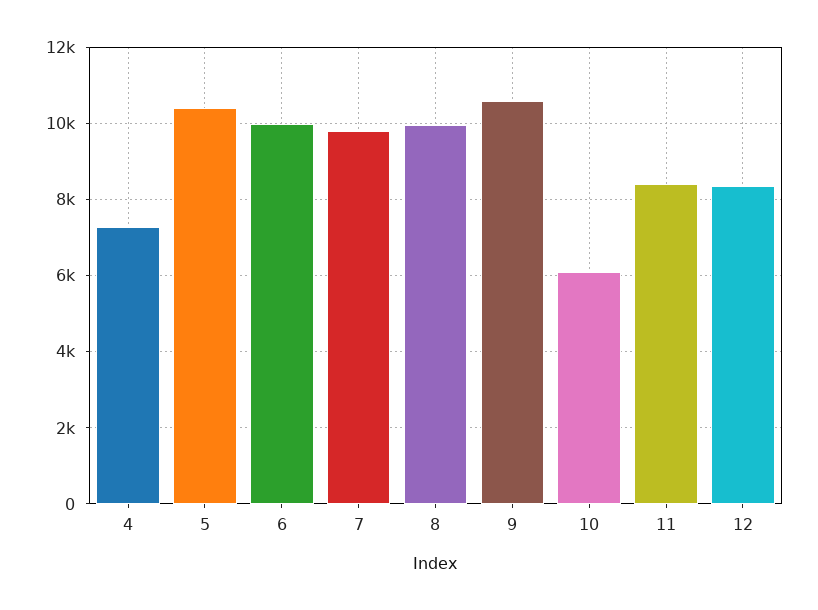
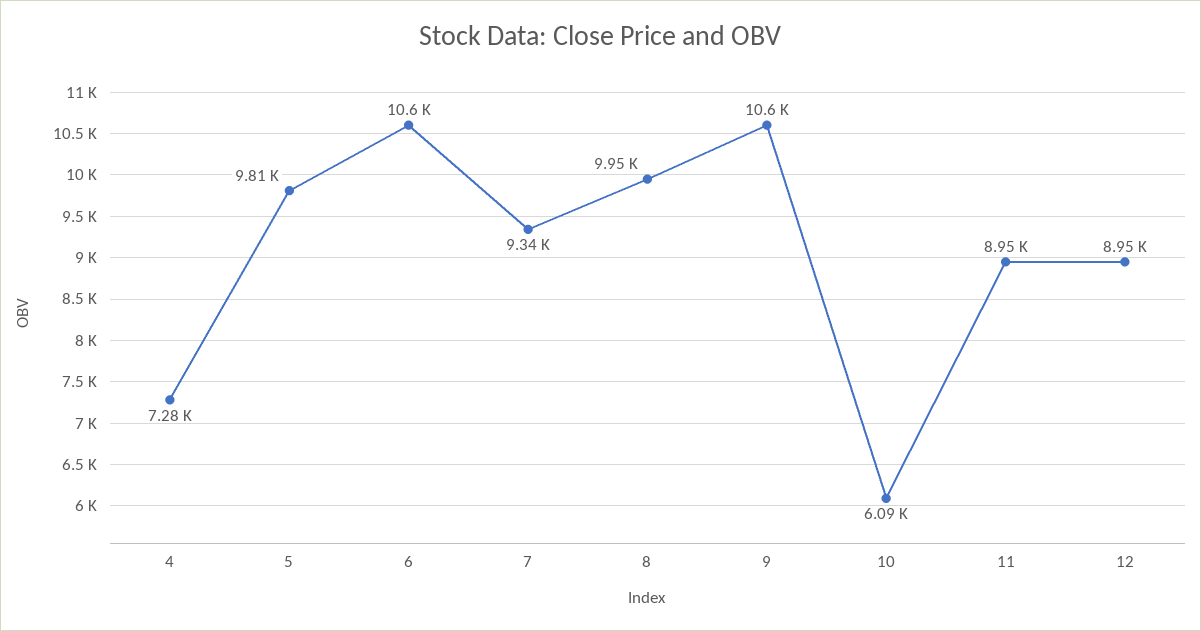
5: 10400 -> 9810
6: 10000 -> 10600
7: 9800 -> 9340
11: 8400 -> 8950
12: 8400 -> 8950

